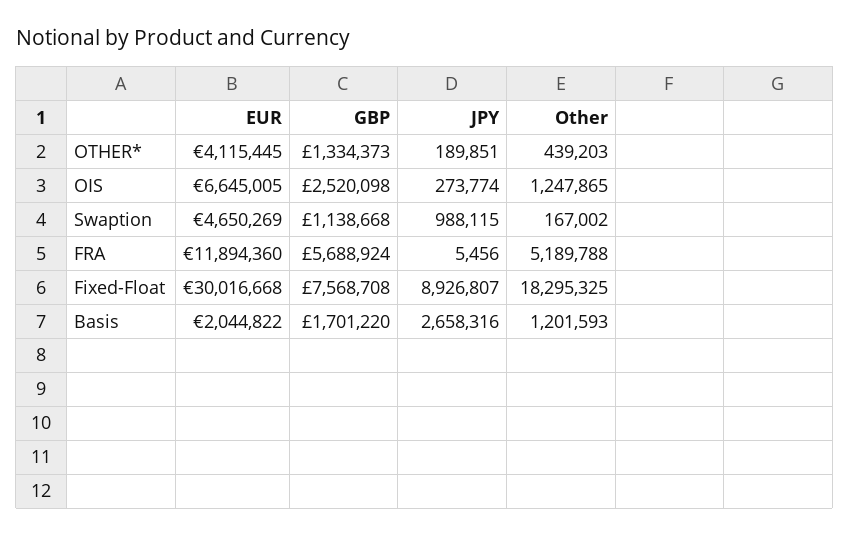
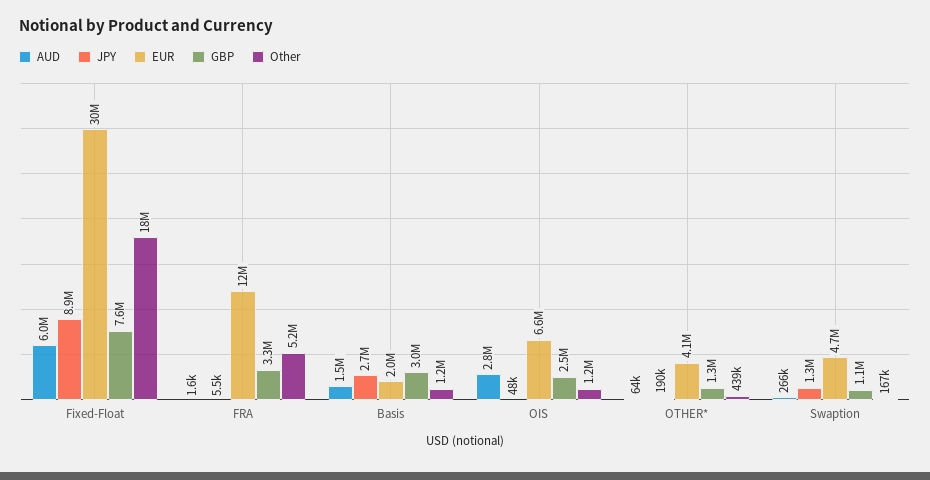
JPY, OIS: 273774 -> 48000
JPY, Swaption: 988115 -> 1300000
GBP, FRA: 5688924 -> 3300000
GBP, Basis: 1701220 -> 3000000
AUD, Fixed-Float: none -> 6000000
AUD, FRA: none -> 1600
AUD, Basis: none -> 1500000
AUD, OIS: none -> 2800000
AUD, OTHER*: none -> 64000
AUD, Swaption: none -> 266000

